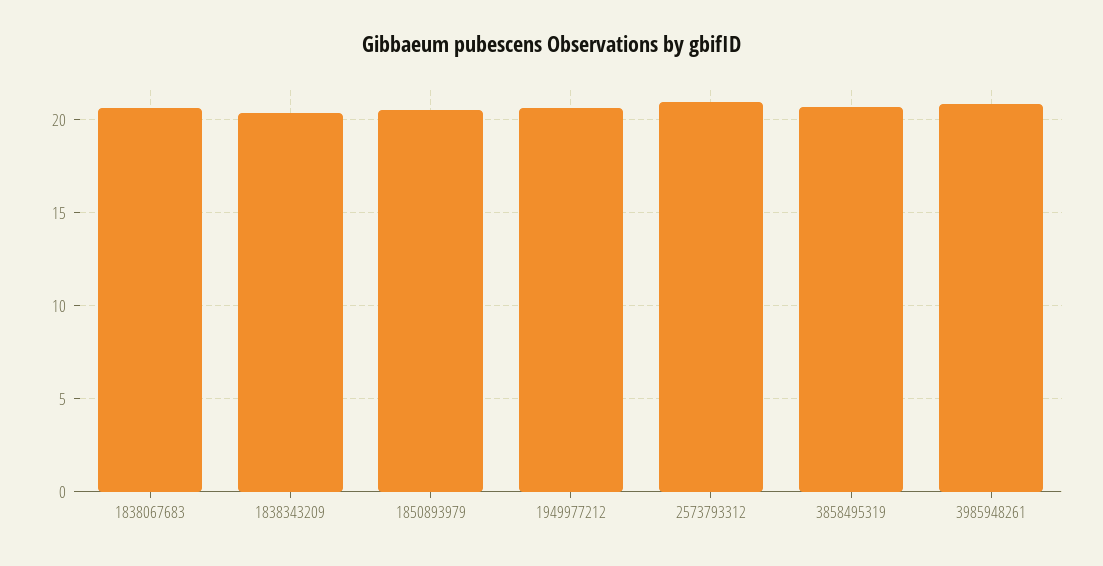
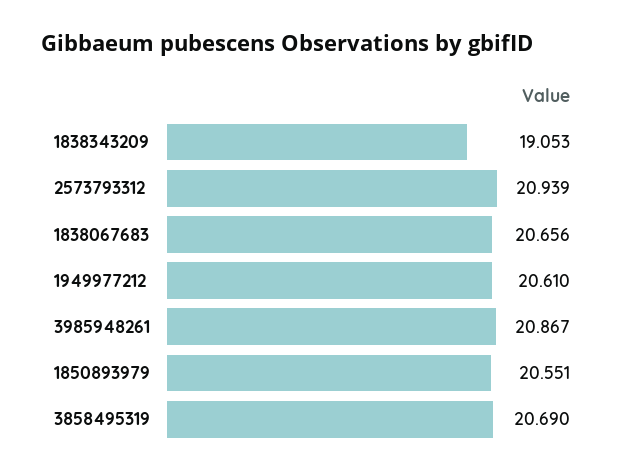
1838343209: 20.5 -> 19.053

